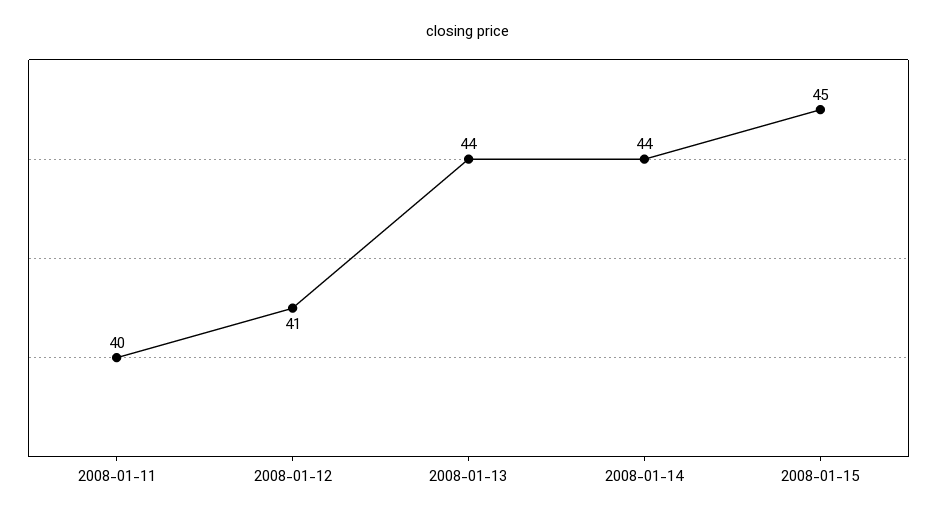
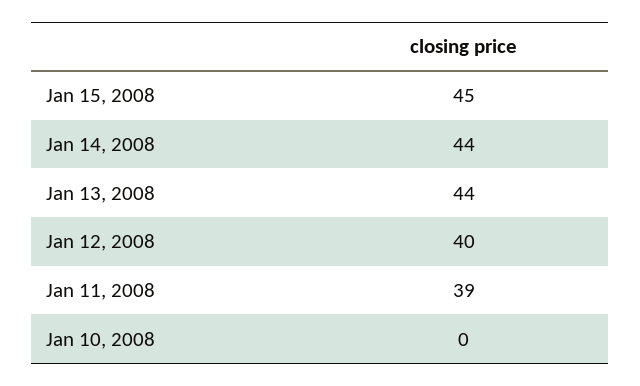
2008-01-11: 40 -> 39
2008-01-12: 41 -> 40
Jan 10, 2008: none -> 0

